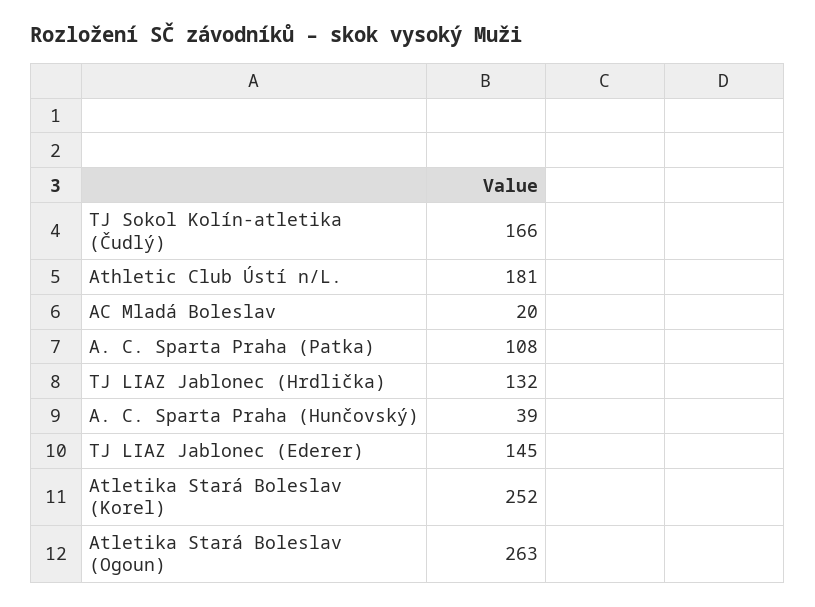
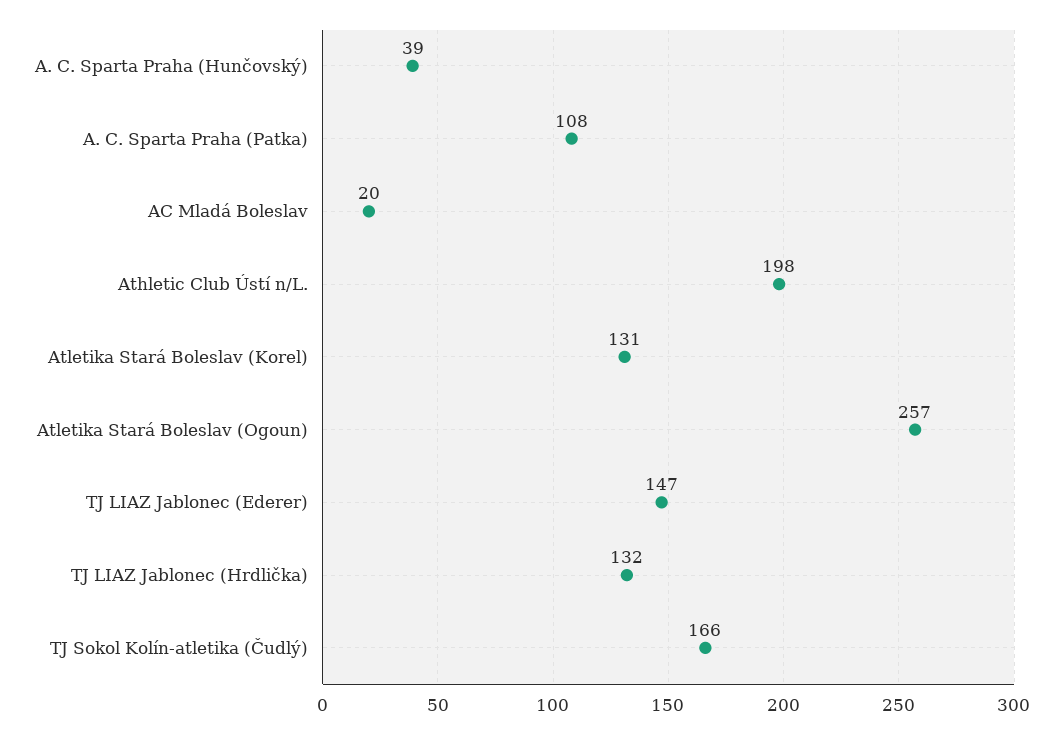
Athletic Club Ústí n/L.: 181 -> 198
TJ LIAZ Jablonec (Ederer): 145 -> 147
Atletika Stará Boleslav (Korel): 252 -> 131
Atletika Stará Boleslav (Ogoun): 263 -> 257

